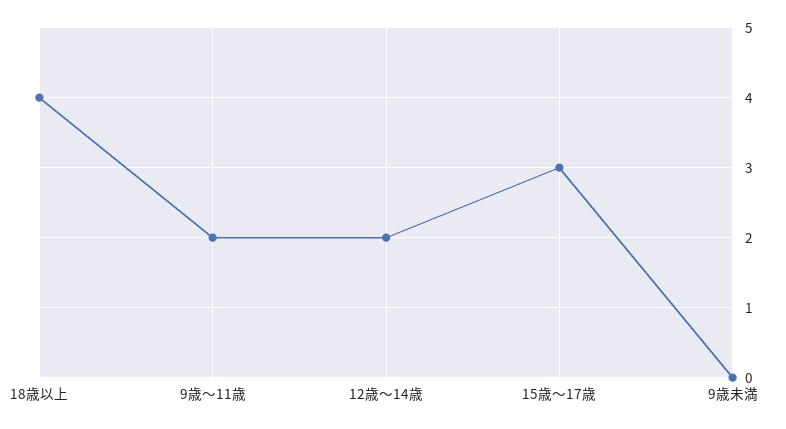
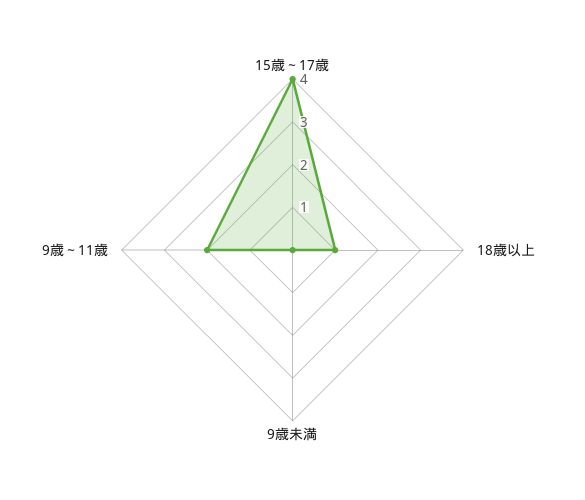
18歳以上: 4 -> 1
12歳～14歳: 2 -> none
15歳～17歳: 3 -> 4

